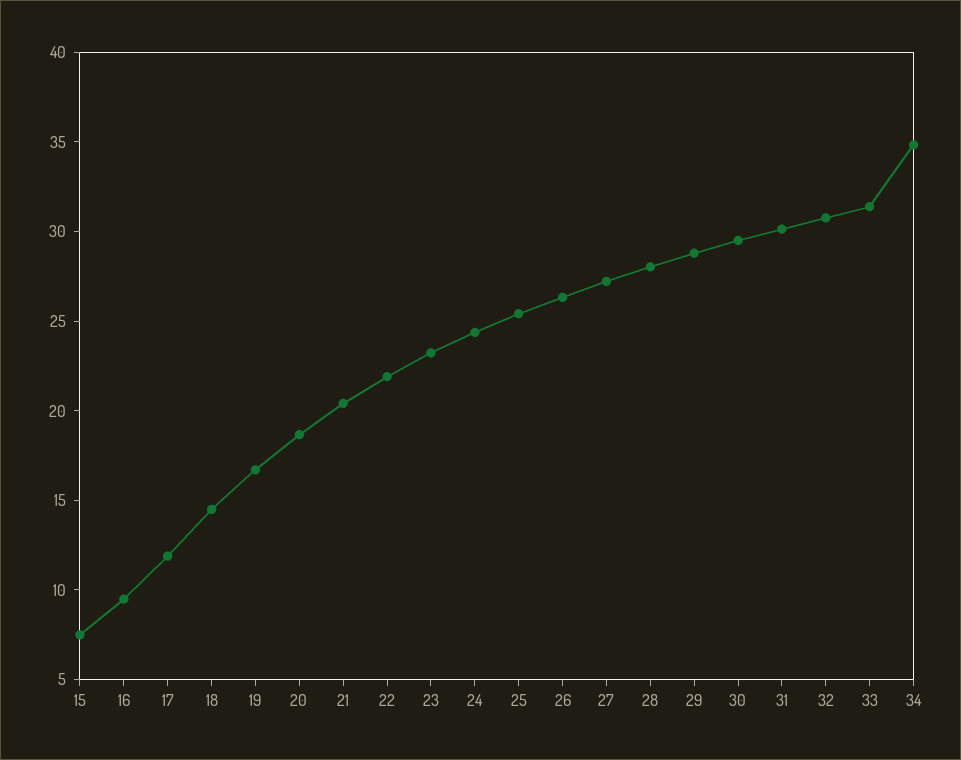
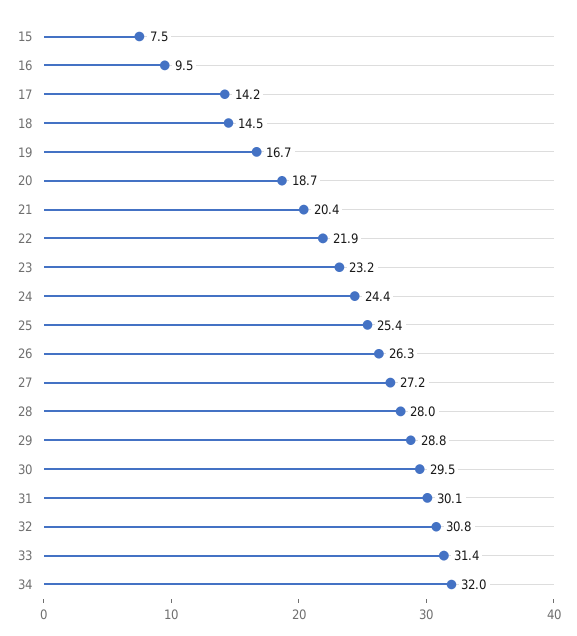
17: 12 -> 14.2
34: 35 -> 32

